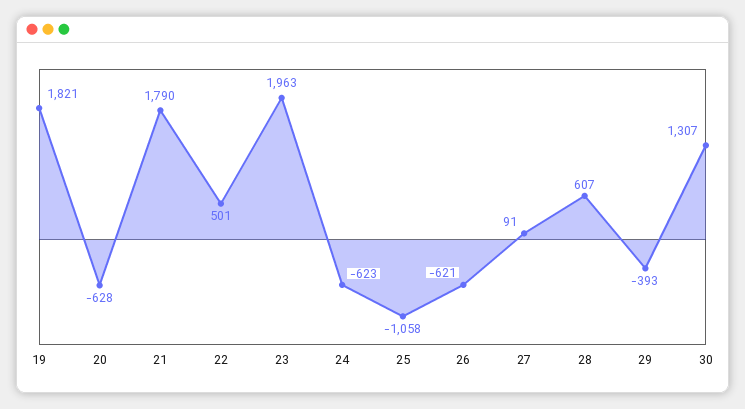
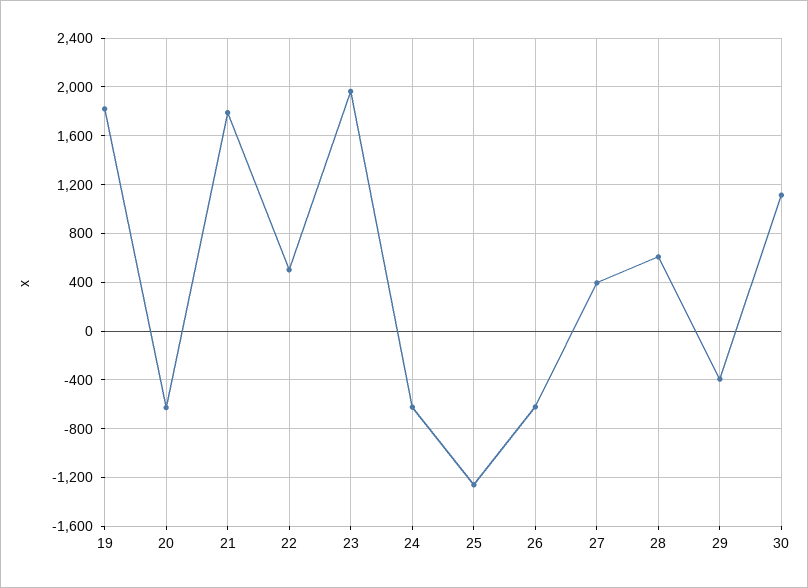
25: -1058 -> -1250
27: 91 -> 400
30: 1307 -> 1100

